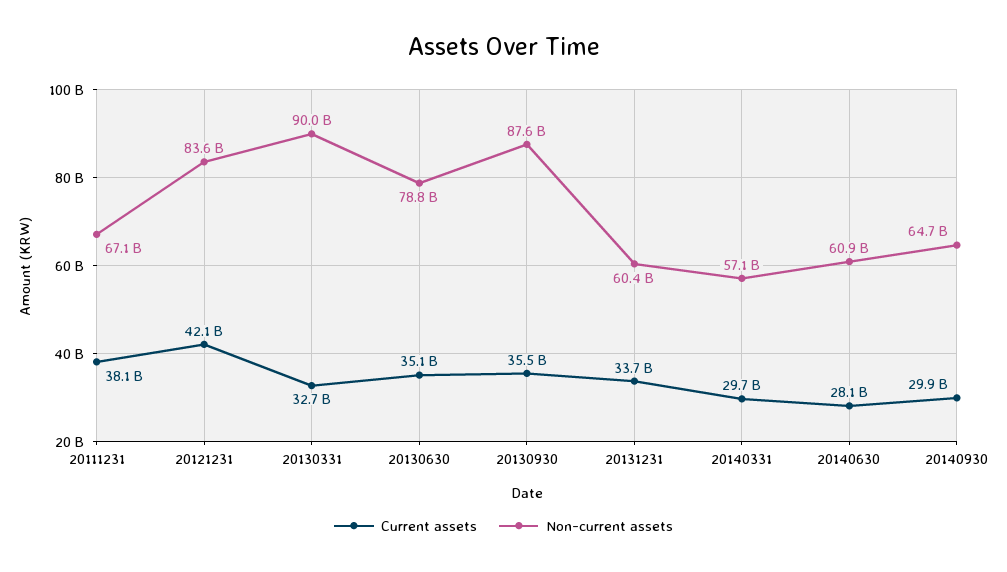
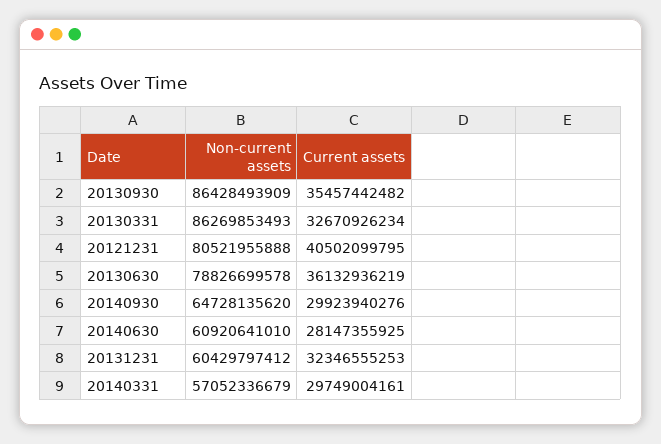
Current assets, 20111231: 38100000000 -> none
Non-current assets, 20111231: 67100000000 -> none
Current assets, 20121231: 42100000000 -> 40502099795
Non-current assets, 20121231: 83600000000 -> 80521955888
Non-current assets, 20130331: 90000000000 -> 86269853493
Current assets, 20130630: 35100000000 -> 36132936219
Non-current assets, 20130930: 87600000000 -> 86428493909
Current assets, 20131231: 33700000000 -> 32346555253

